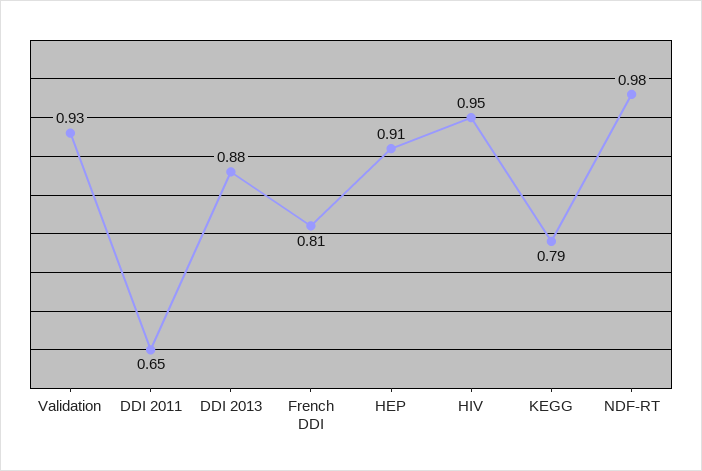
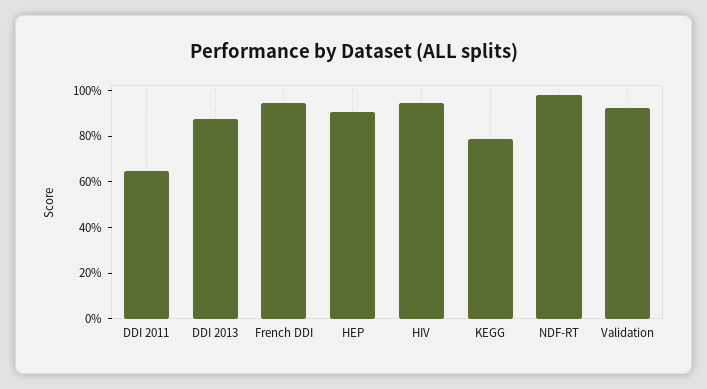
French DDI: 0.81 -> 0.95

